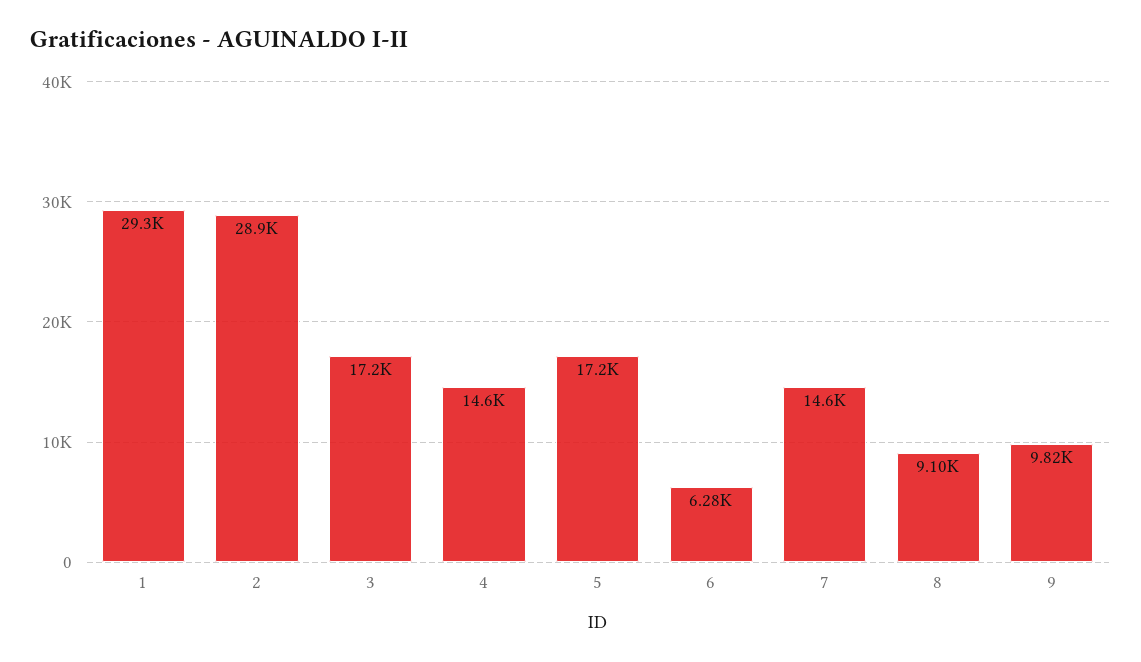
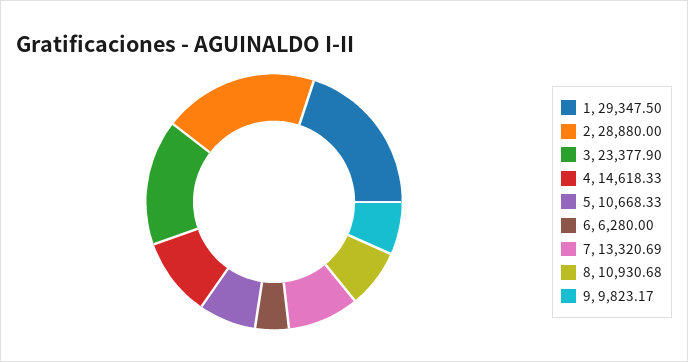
3: 17200 -> 23377.9
5: 17200 -> 10668.33
7: 14600 -> 13320.69
8: 9100 -> 10930.68

